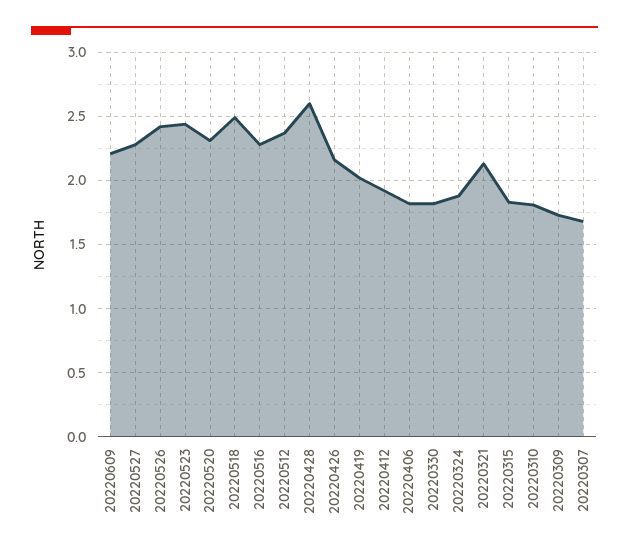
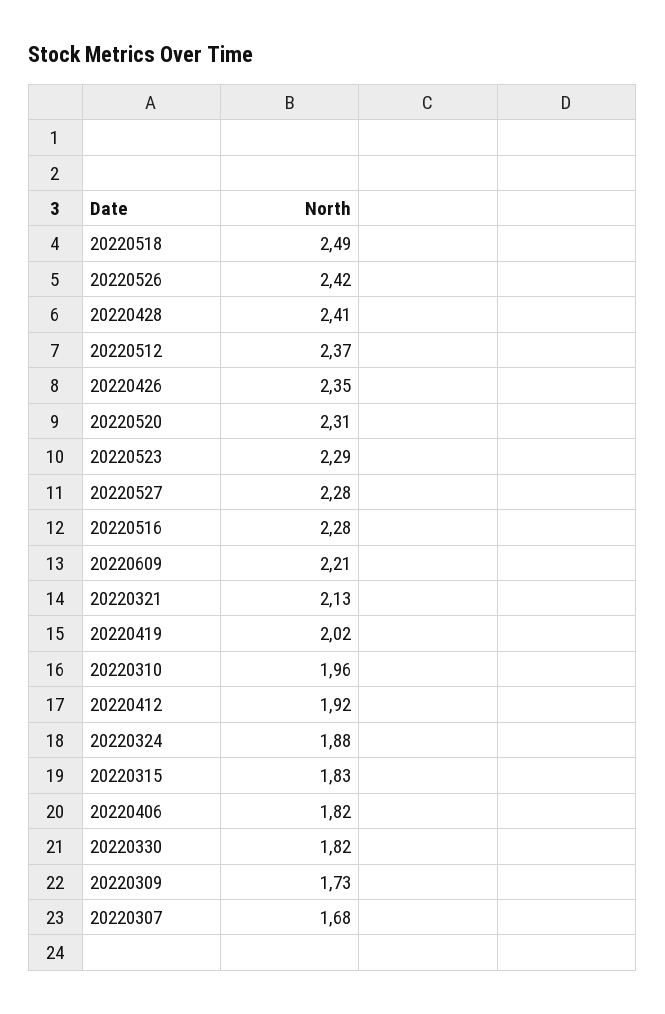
20220523: 2.45 -> 2.29
20220428: 2.6 -> 2.41
20220426: 2.15 -> 2.35
20220310: 1.8 -> 1.96

